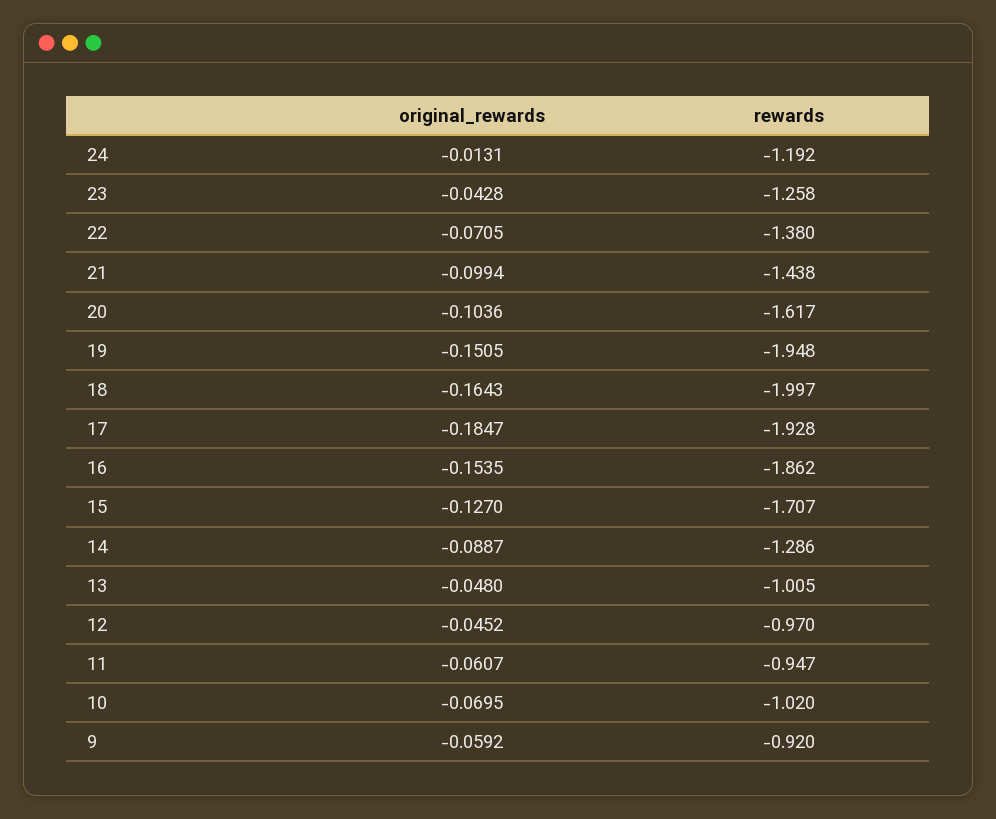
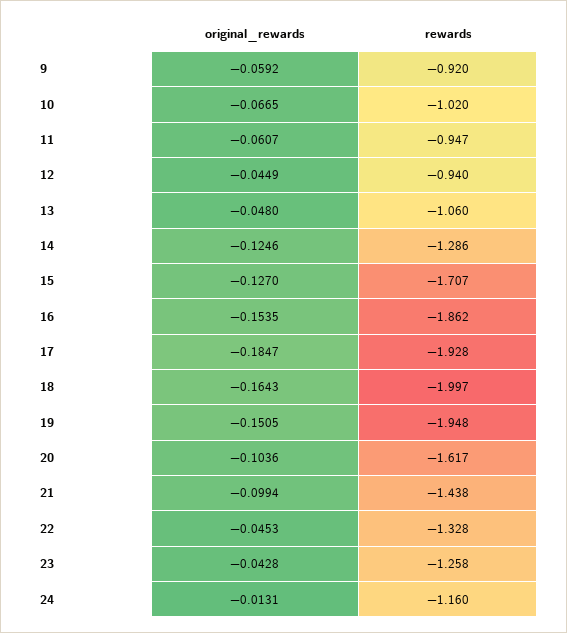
rewards, 24: -1.192 -> -1.16
original_rewards, 22: -0.0705 -> -0.0453
rewards, 22: -1.38 -> -1.328
original_rewards, 14: -0.0887 -> -0.1246
rewards, 13: -1.005 -> -1.06
original_rewards, 12: -0.0452 -> -0.0449
rewards, 12: -0.97 -> -0.94
original_rewards, 10: -0.0695 -> -0.0665

